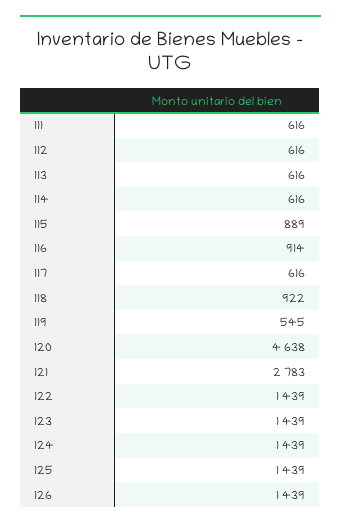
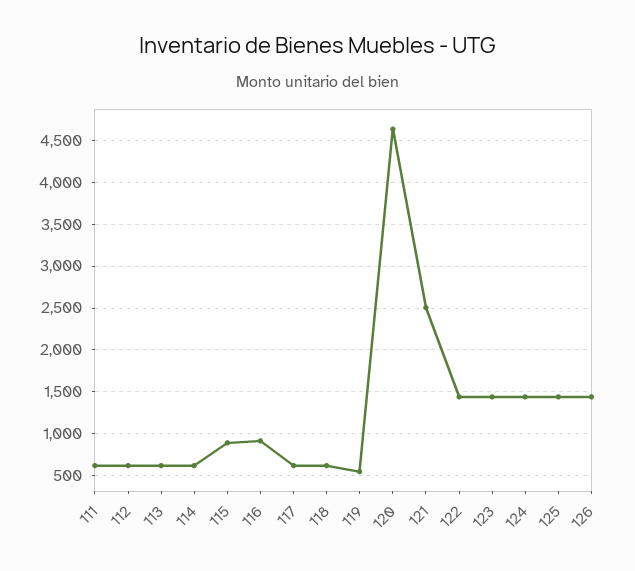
118: 922 -> 600
121: 2783 -> 2500

